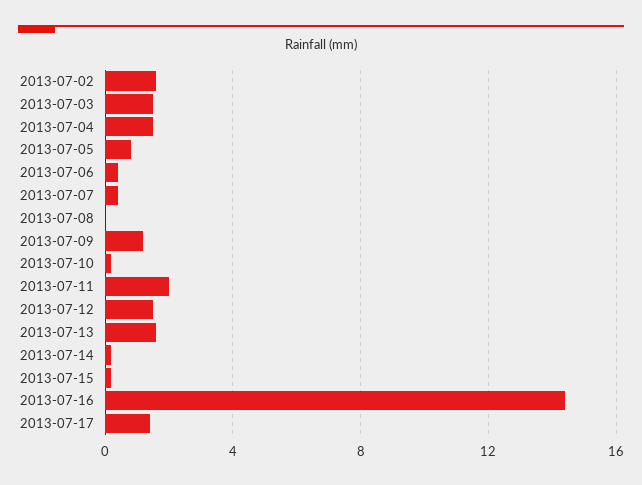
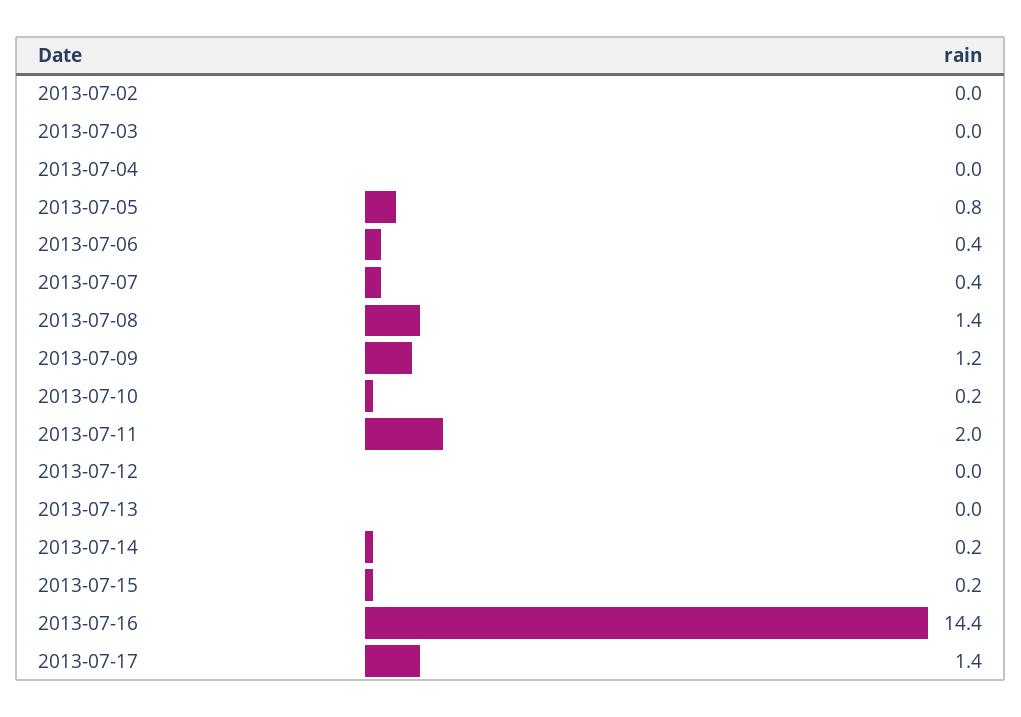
2013-07-02: 1.5 -> 0
2013-07-03: 1.5 -> 0
2013-07-04: 1.5 -> 0
2013-07-08: 0 -> 1.4
2013-07-12: 1.5 -> 0
2013-07-13: 1.5 -> 0

